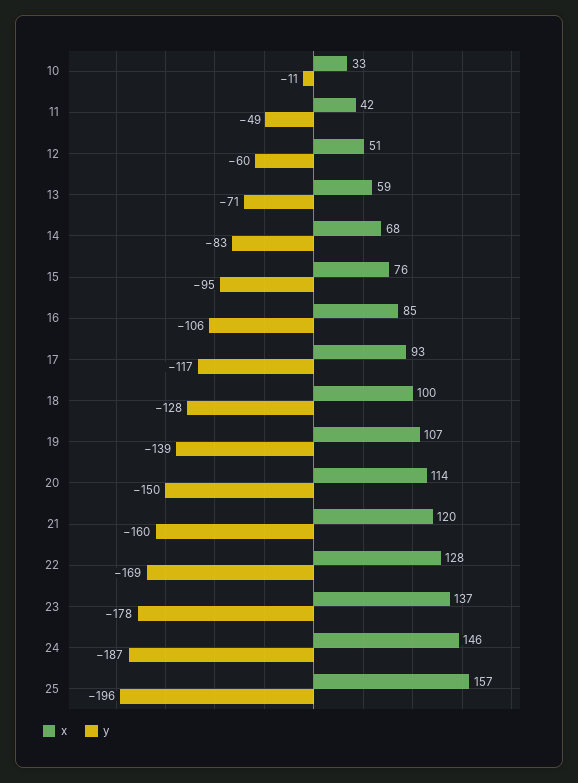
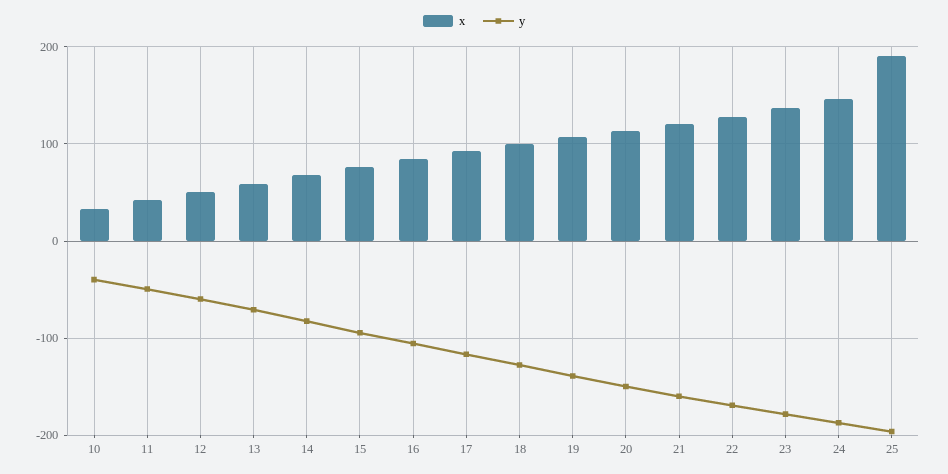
y, 10: -11 -> -40
x, 25: 157 -> 190

